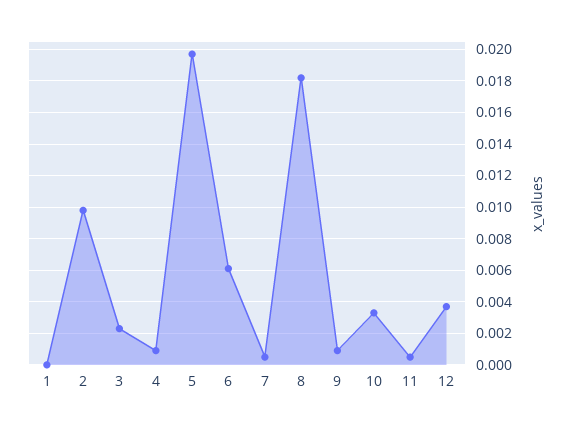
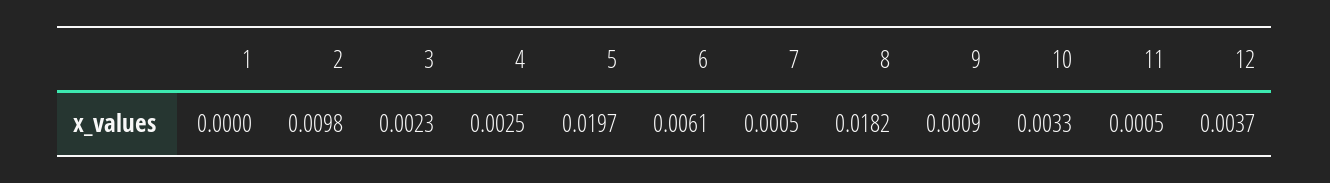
4: 0.001 -> 0.0025

